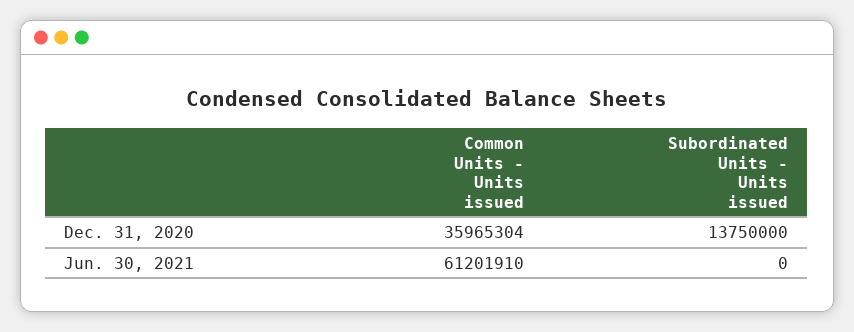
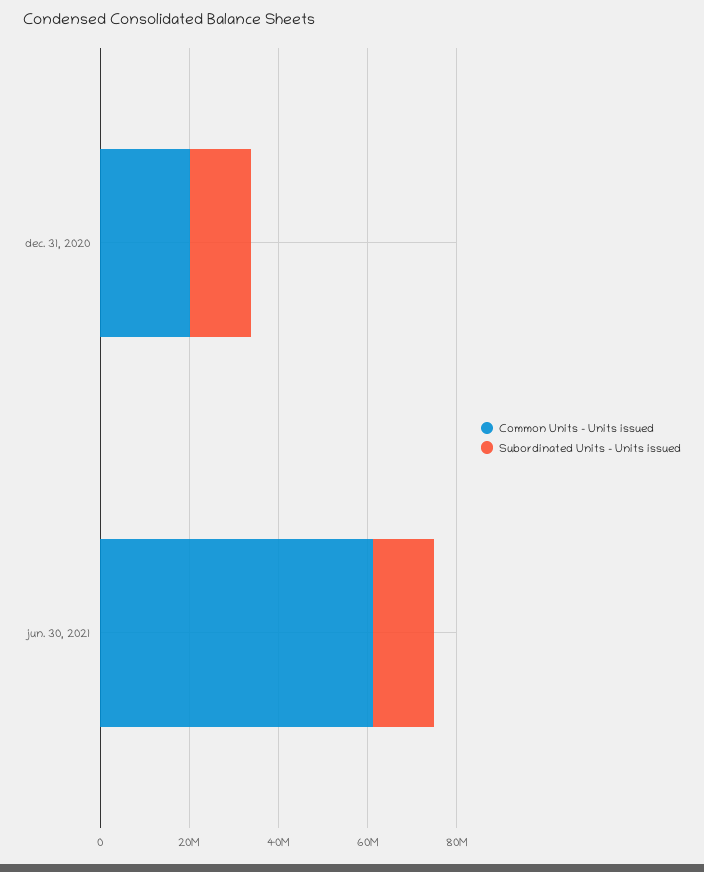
Common Units - Units issued, Dec. 31, 2020: 35965304 -> 20000000
Subordinated Units - Units issued, Jun. 30, 2021: 0 -> 15000000

